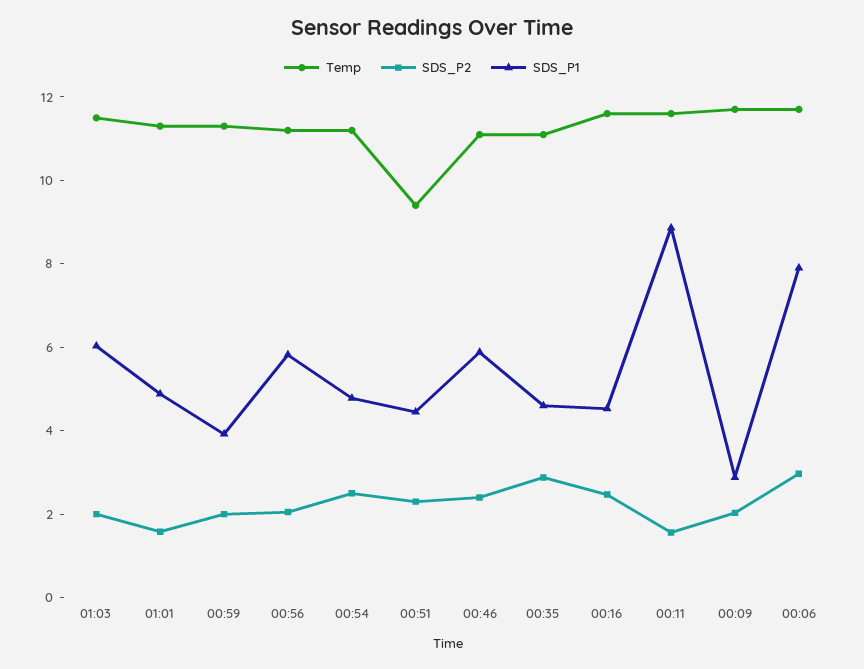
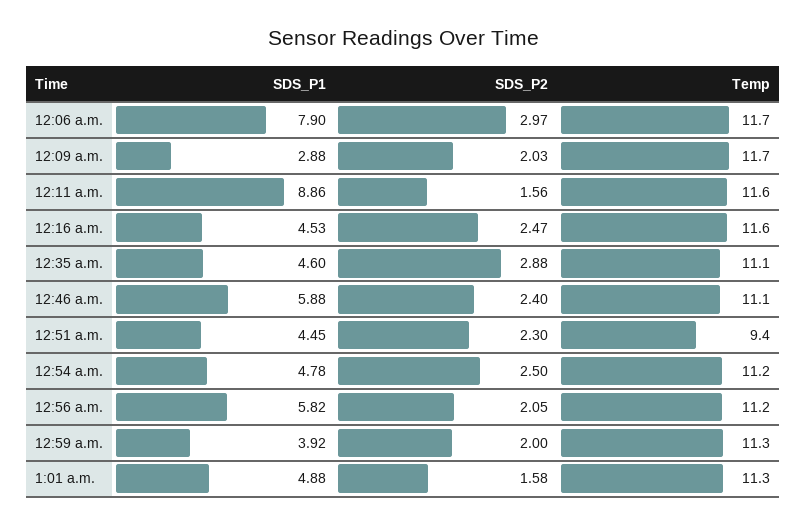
Temp, 01:03: 11.5 -> none
SDS_P2, 01:03: 2 -> none
SDS_P1, 01:03: 6 -> none

